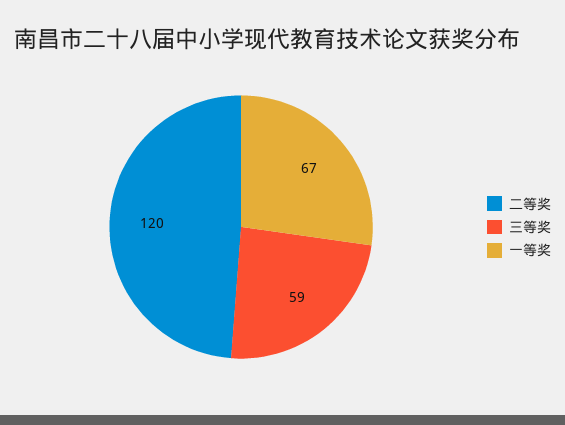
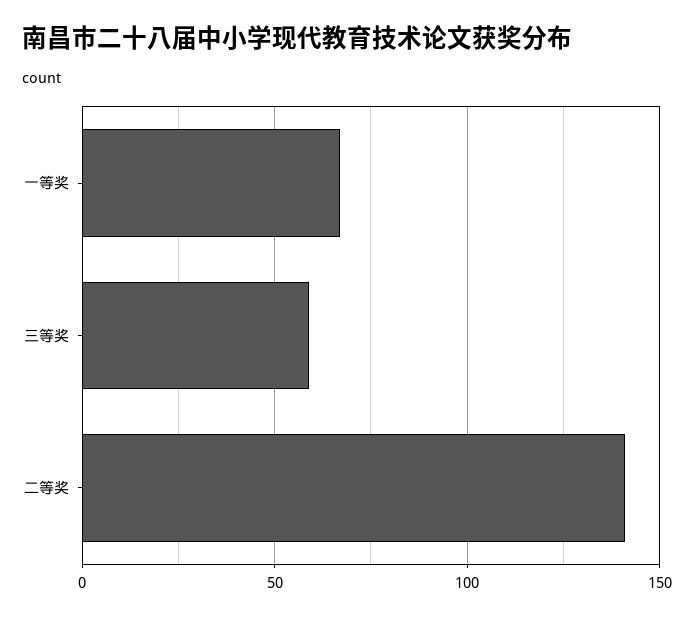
二等奖: 120 -> 140

